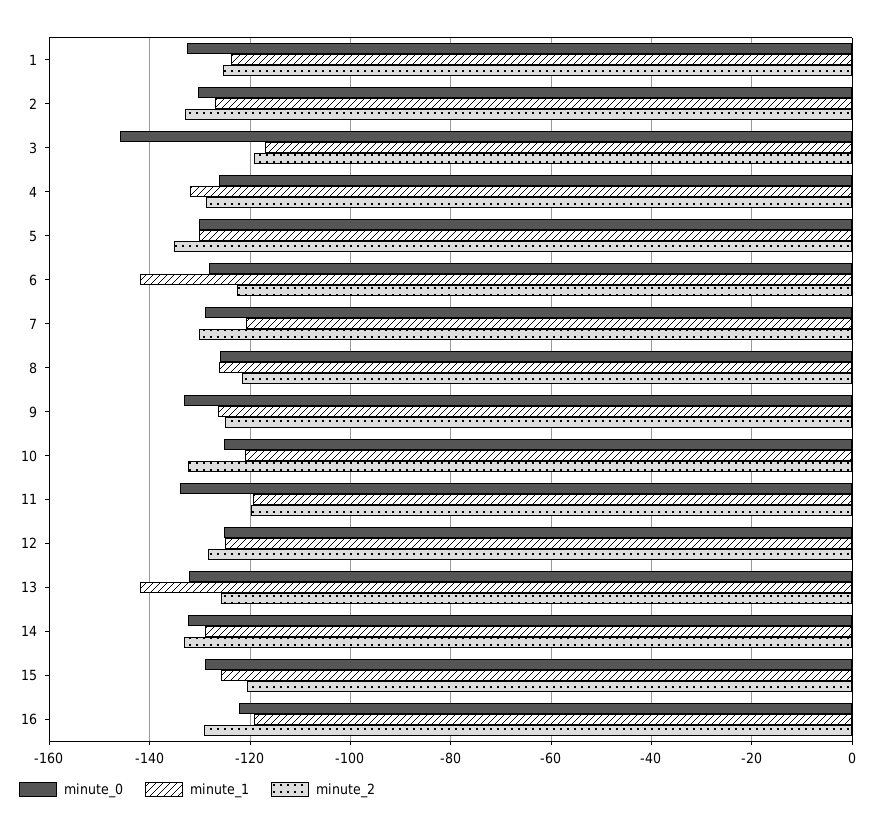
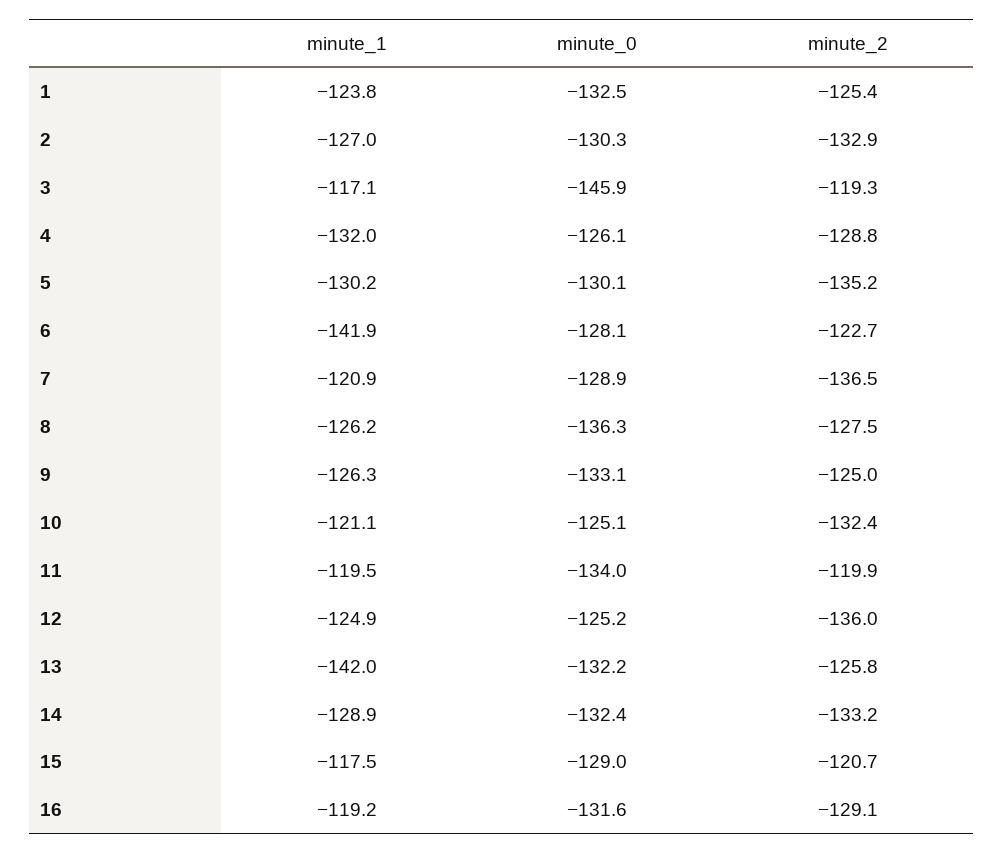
minute_2, 7: -130 -> -136.5
minute_0, 8: -126 -> -136.3
minute_2, 8: -122 -> -127.5
minute_2, 12: -128 -> -136
minute_1, 15: -126 -> -117.5
minute_0, 16: -122 -> -131.6

